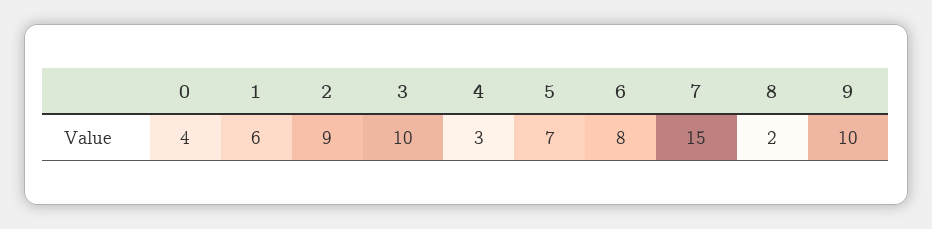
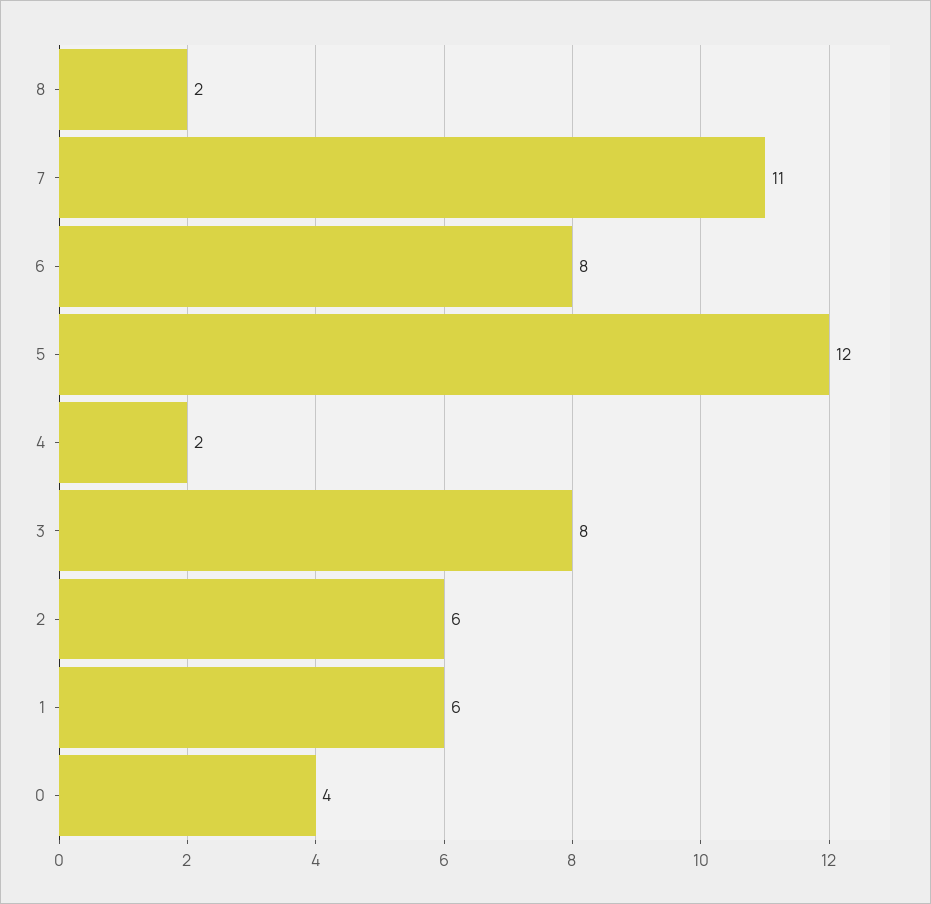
2: 9 -> 6
3: 10 -> 8
4: 3 -> 2
5: 7 -> 12
7: 15 -> 11
9: 10 -> none

